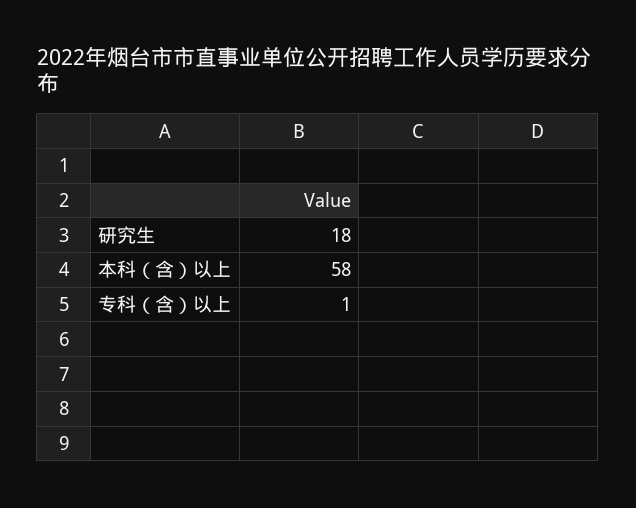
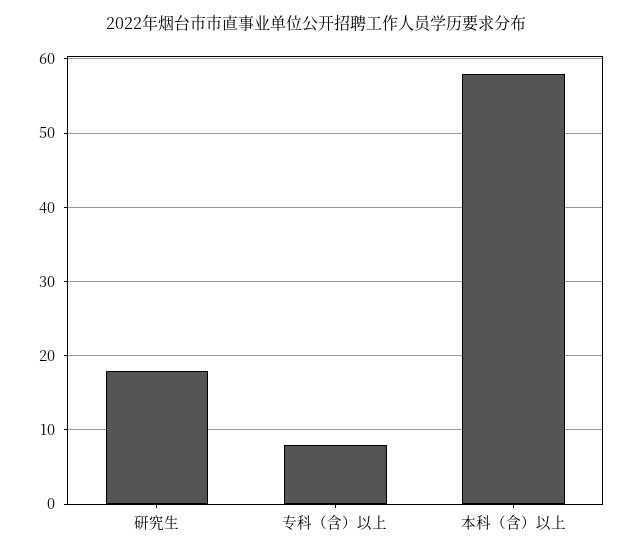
专科（含）以上: 1 -> 8

